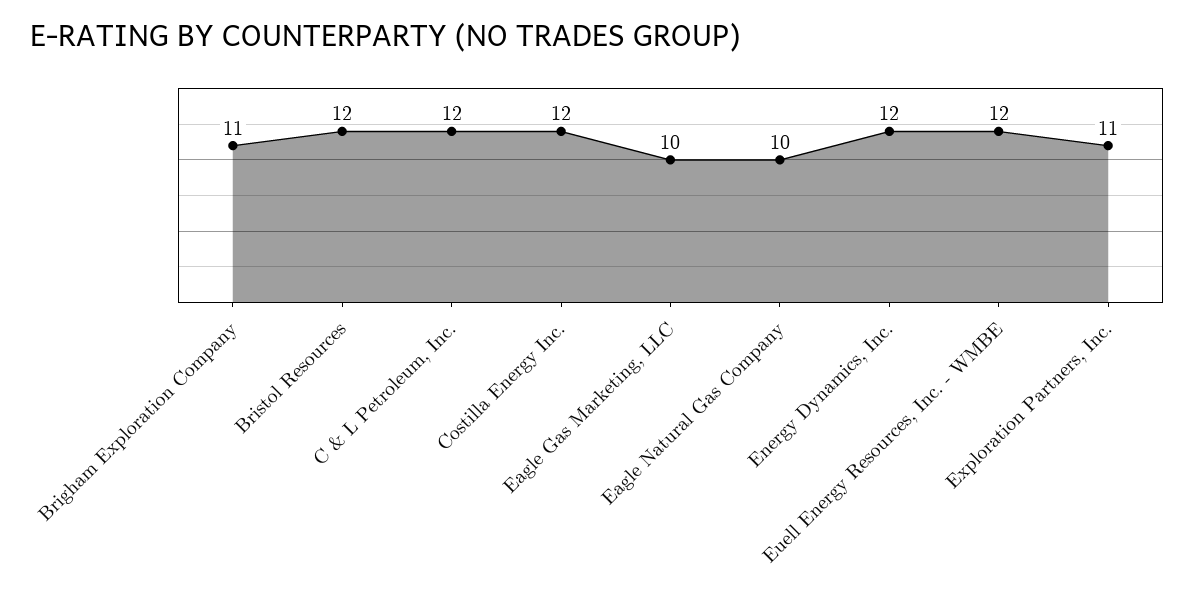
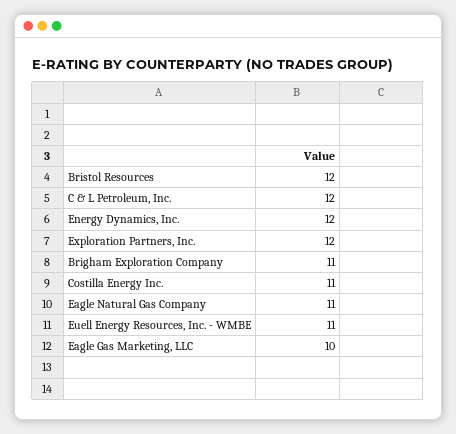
Costilla Energy Inc.: 12 -> 11
Eagle Natural Gas Company: 10 -> 11
Euell Energy Resources, Inc. - WMBE: 12 -> 11
Exploration Partners, Inc.: 11 -> 12

